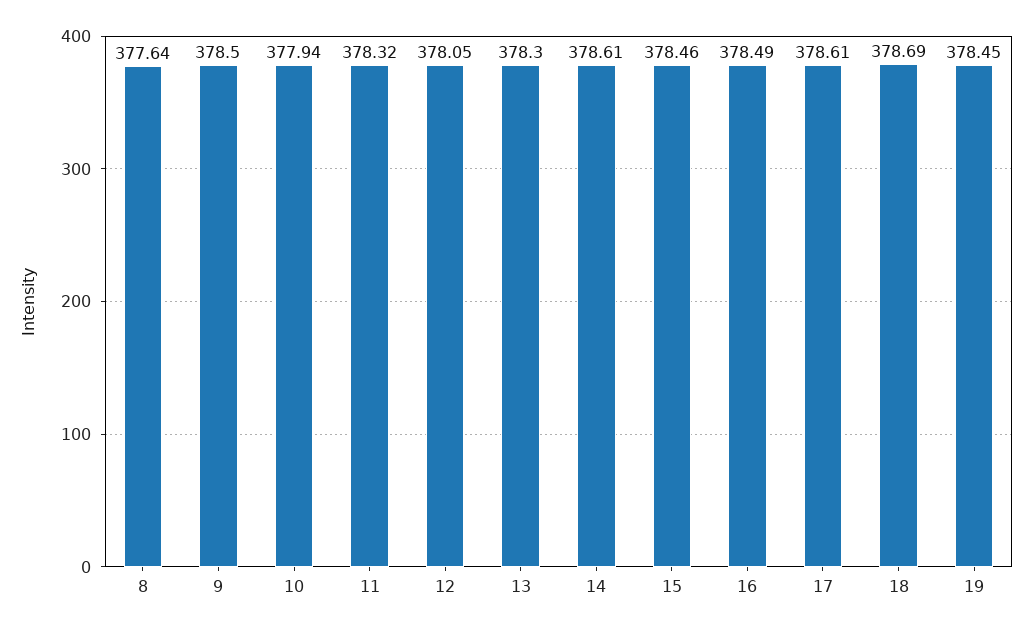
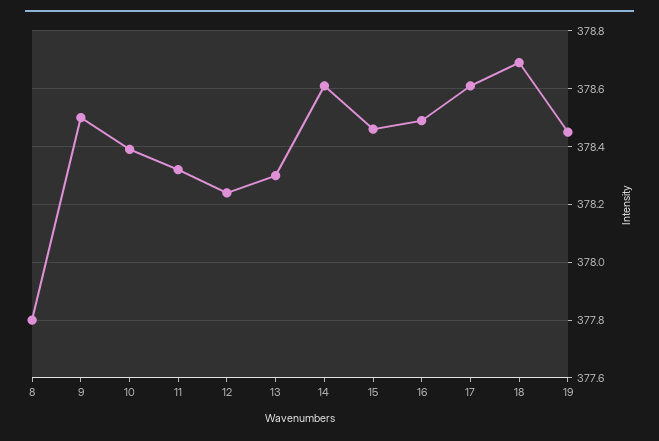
8: 377.64 -> 377.8
10: 377.94 -> 378.4
12: 378.05 -> 378.25

